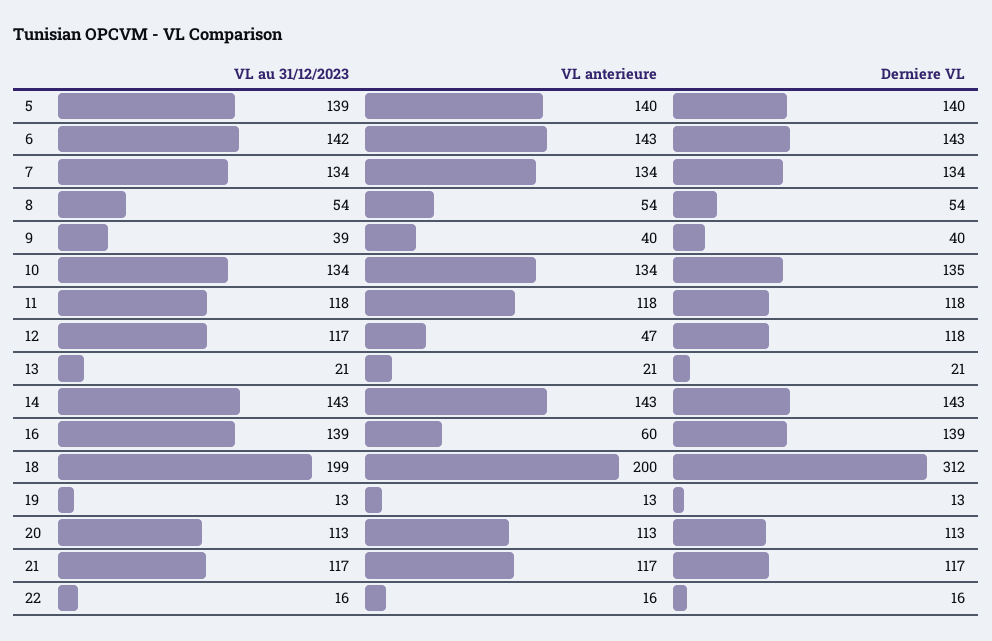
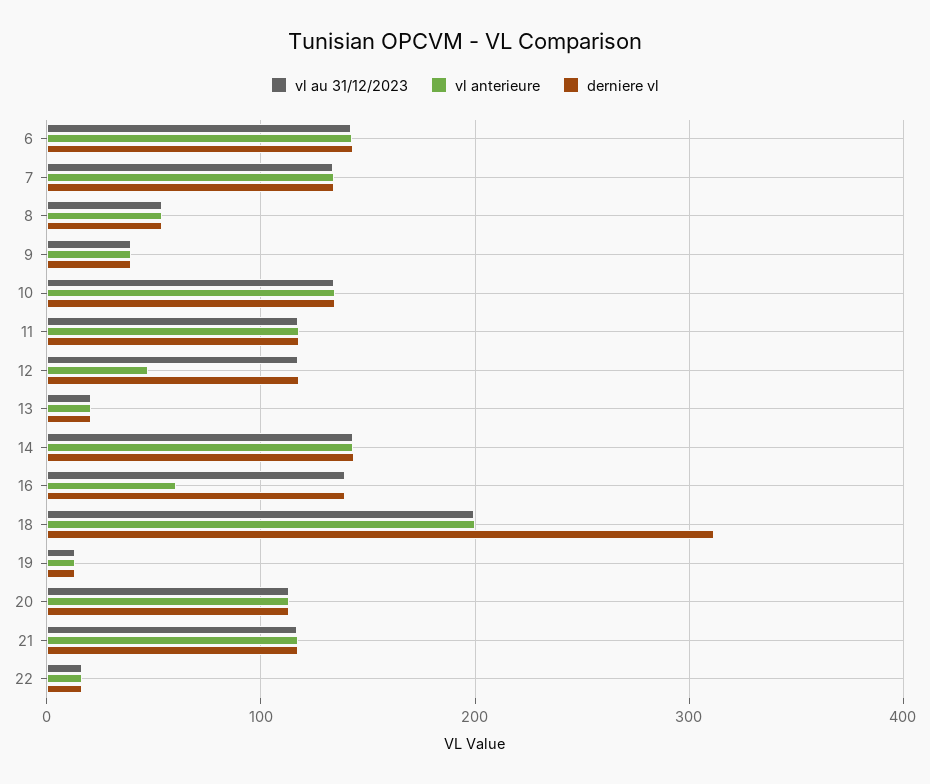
VL au 31/12/2023, 5: 139 -> none
VL anterieure, 5: 140 -> none
Derniere VL, 5: 140 -> none

